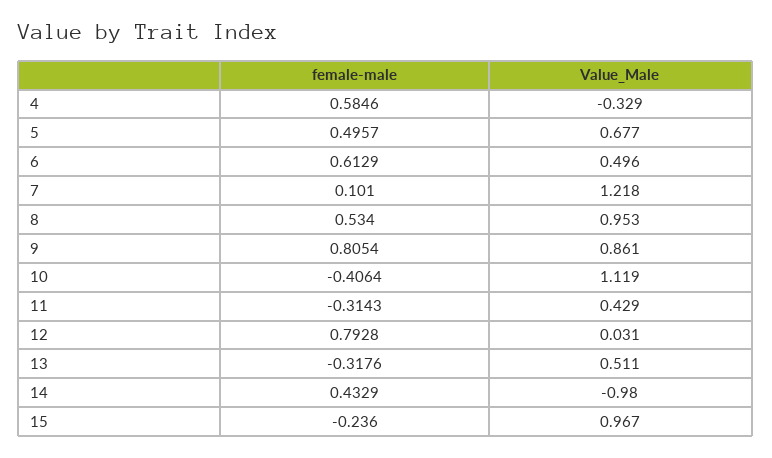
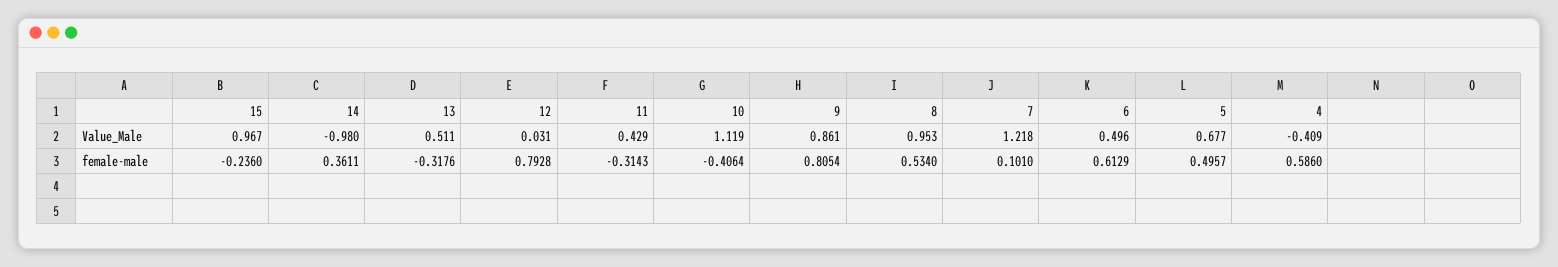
female-male, 4: 0.5846 -> 0.586
Value_Male, 4: -0.329 -> -0.409
female-male, 14: 0.4329 -> 0.3611

